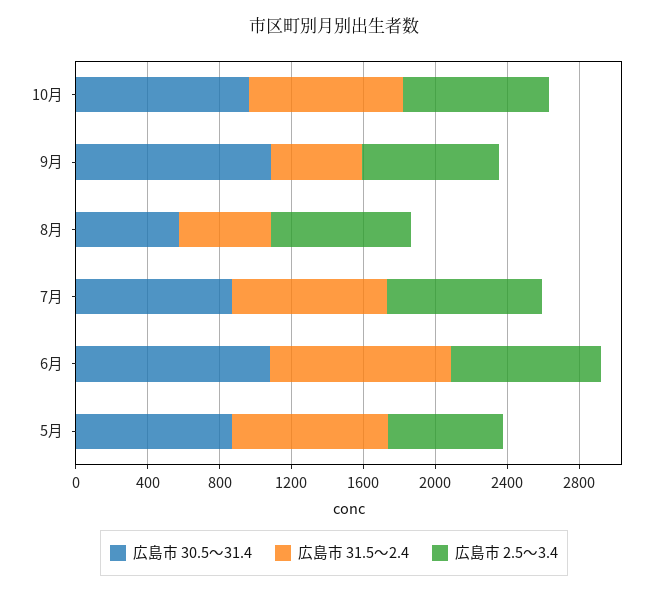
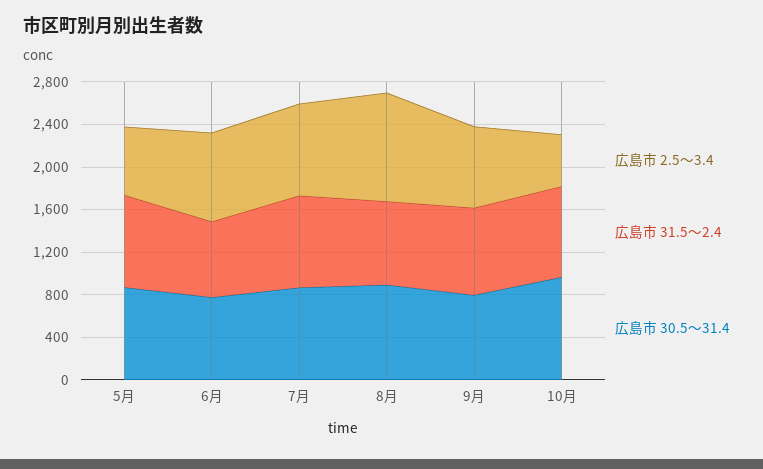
広島市 2.5～3.4, 10月: 800 -> 500
広島市 30.5～31.4, 9月: 1100 -> 800
広島市 31.5～2.4, 9月: 500 -> 800
広島市 30.5～31.4, 8月: 600 -> 900
広島市 31.5～2.4, 8月: 500 -> 800
広島市 2.5～3.4, 8月: 800 -> 1000
広島市 30.5～31.4, 6月: 1100 -> 800
広島市 31.5～2.4, 6月: 1000 -> 700

